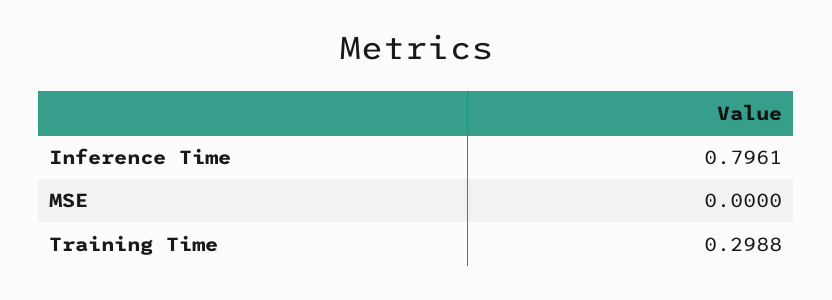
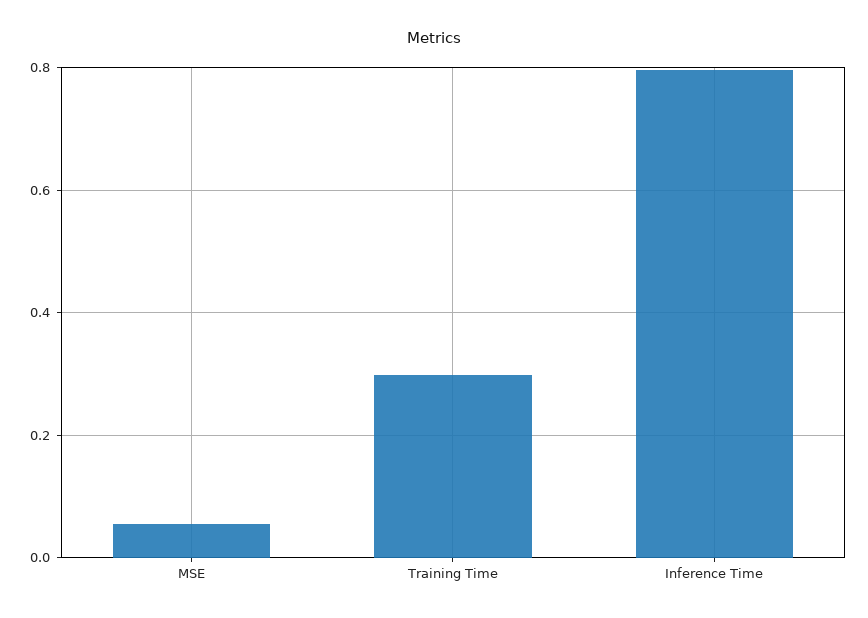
MSE: 0 -> 0.06

